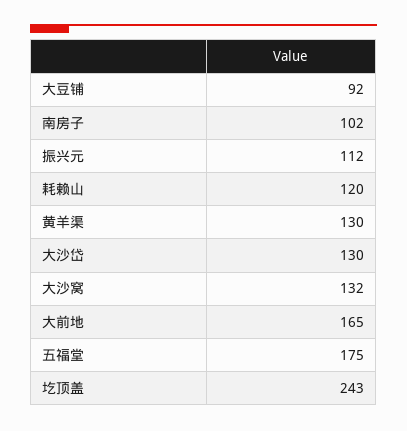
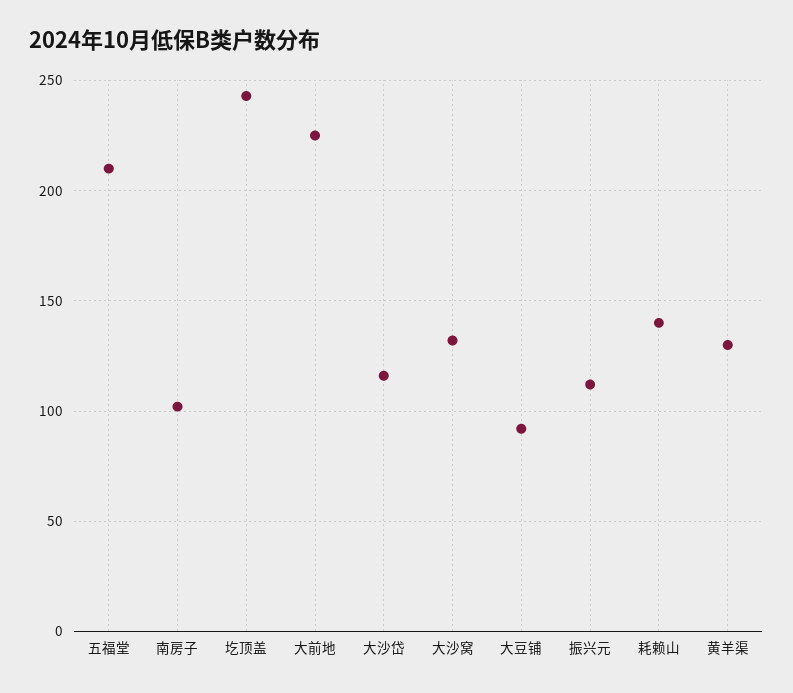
耗赖山: 120 -> 140
大沙岱: 130 -> 115
大前地: 165 -> 225
五福堂: 175 -> 210

